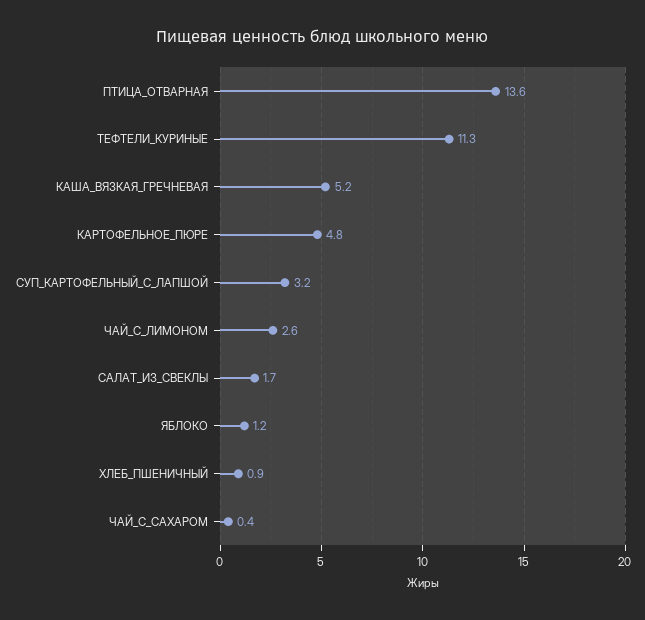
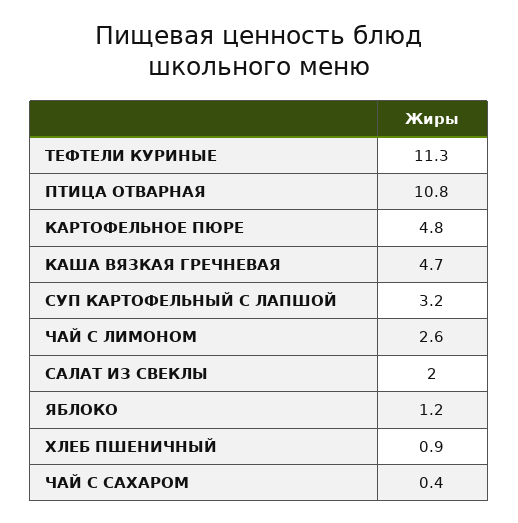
ПТИЦА_ОТВАРНАЯ: 13.6 -> 10.8
КАША_ВЯЗКАЯ_ГРЕЧНЕВАЯ: 5.2 -> 4.7
САЛАТ_ИЗ_СВЕКЛЫ: 1.7 -> 2

